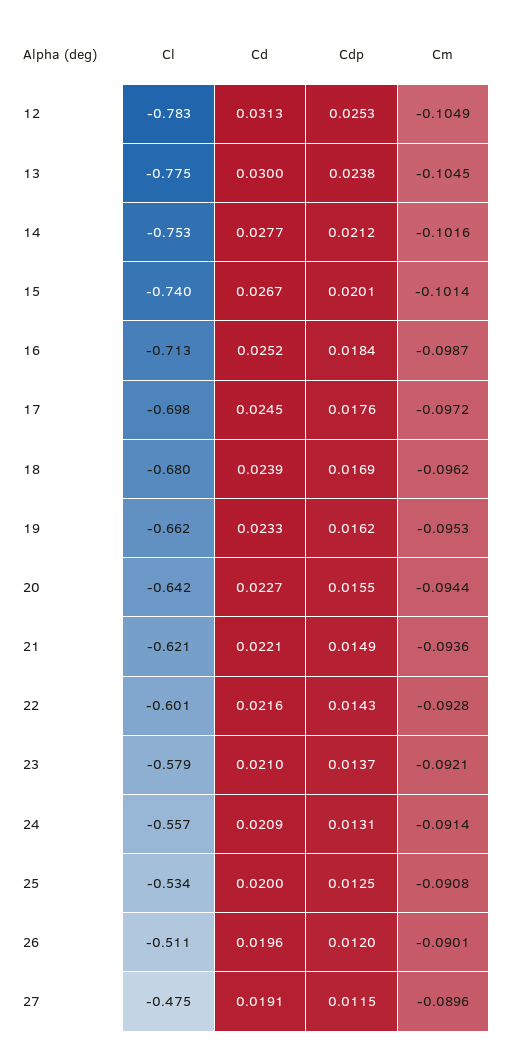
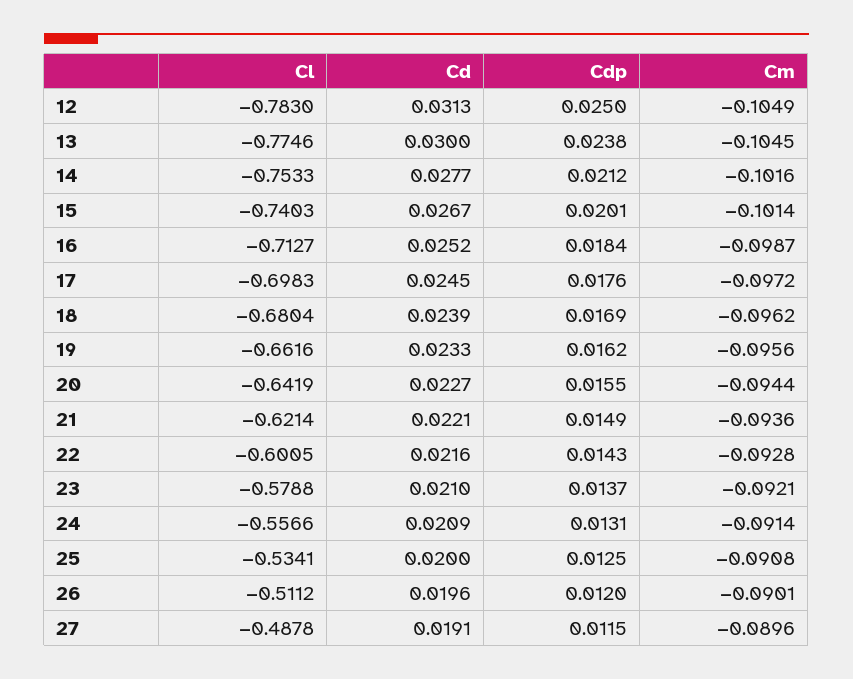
Cdp, 12: 0.0253 -> 0.025
Cm, 19: -0.0953 -> -0.0956
Cl, 27: -0.475 -> -0.4878

